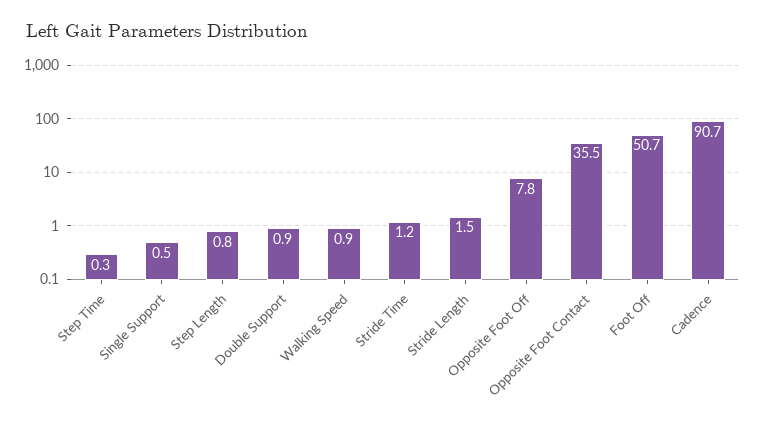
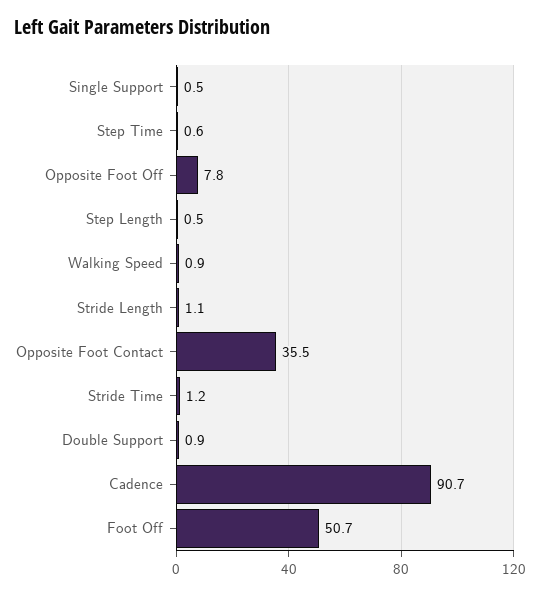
Step Time: 0.3 -> 0.6
Step Length: 0.8 -> 0.5
Stride Length: 1.5 -> 1.1

